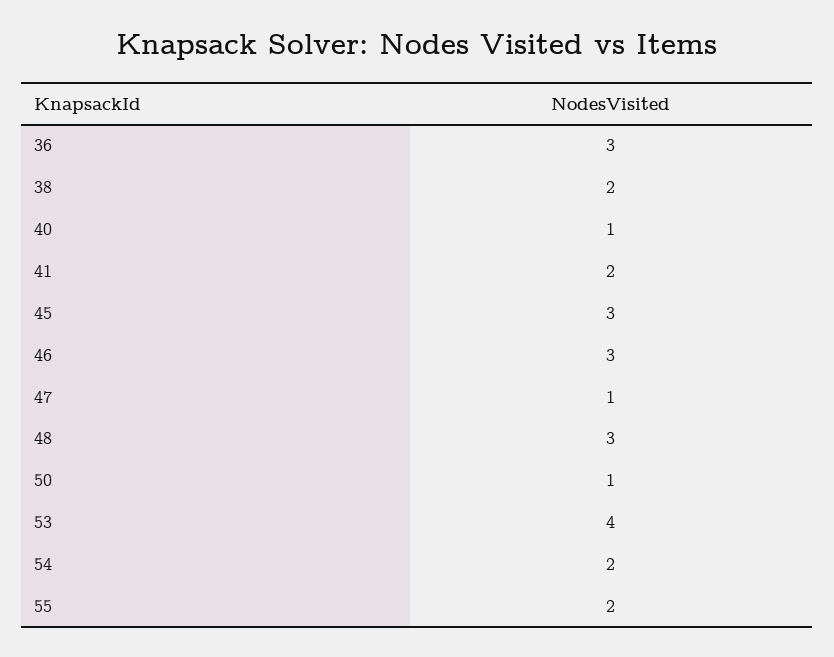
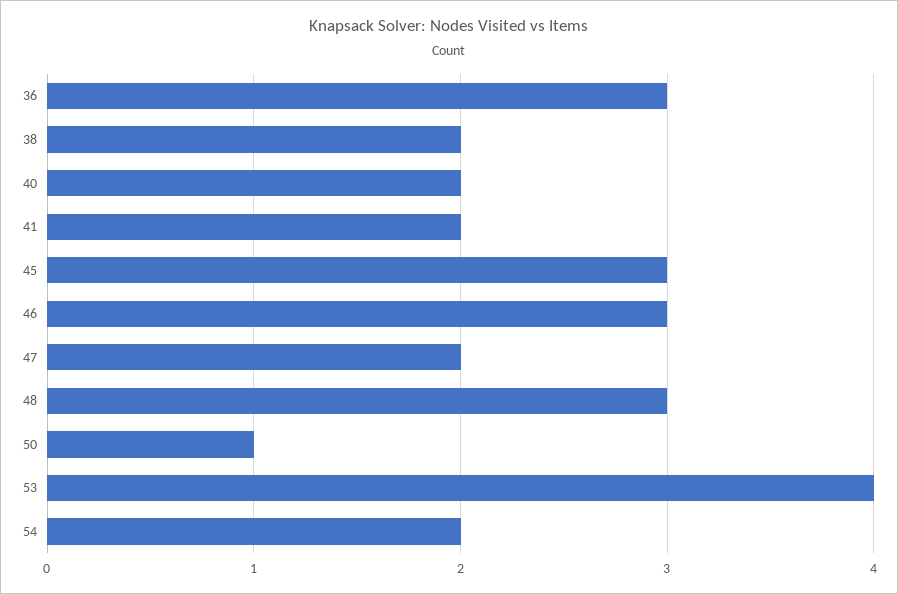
40: 1 -> 2
47: 1 -> 2
55: 2 -> none

